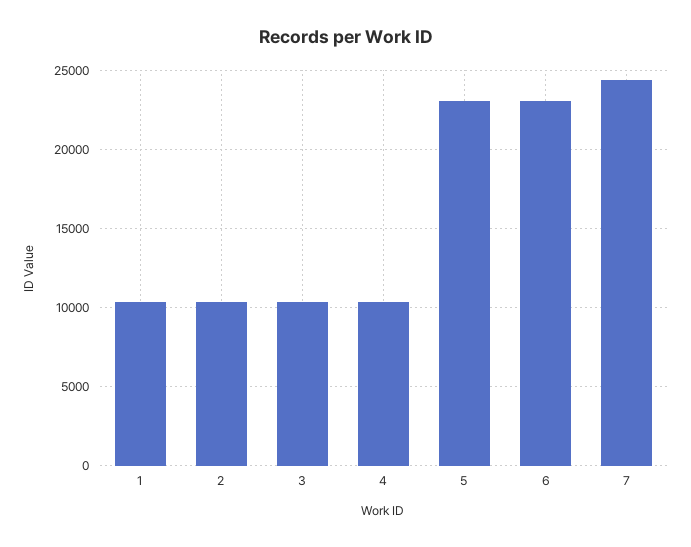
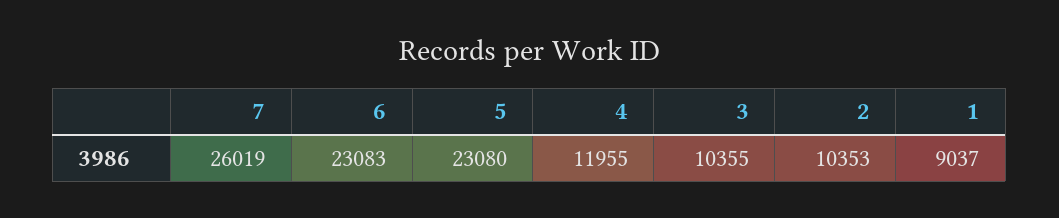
1: 10500 -> 9037
4: 10500 -> 11955
7: 24500 -> 26019

